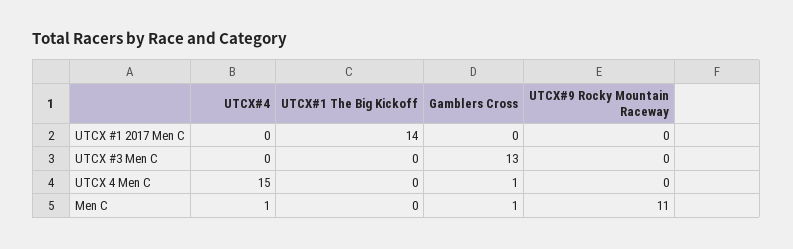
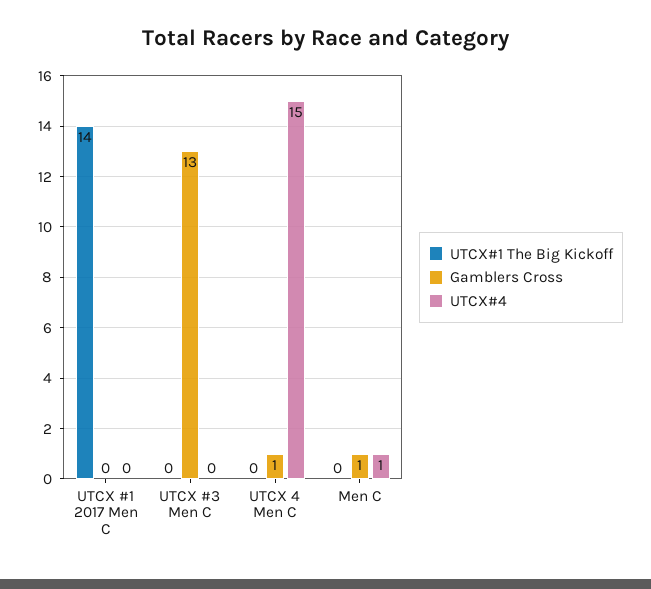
UTCX#9 Rocky Mountain Raceway, UTCX #1 2017 Men C: 0 -> none
UTCX#9 Rocky Mountain Raceway, UTCX #3 Men C: 0 -> none
UTCX#9 Rocky Mountain Raceway, UTCX 4 Men C: 0 -> none
UTCX#9 Rocky Mountain Raceway, Men C: 11 -> none

